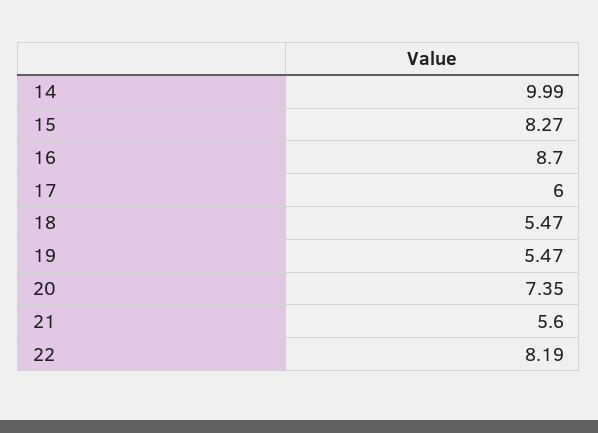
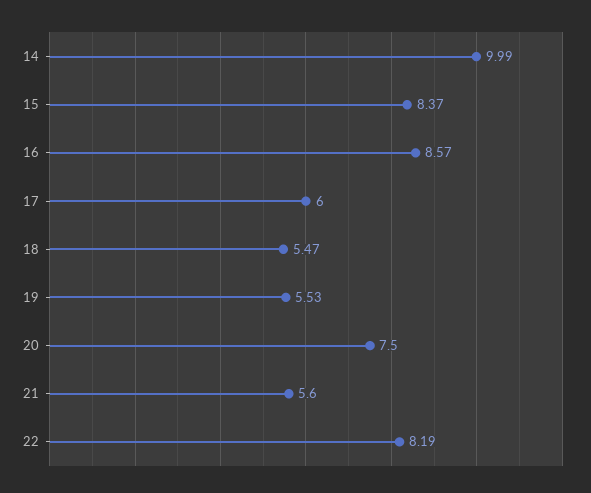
15: 8.27 -> 8.37
16: 8.7 -> 8.57
19: 5.47 -> 5.53
20: 7.35 -> 7.5

